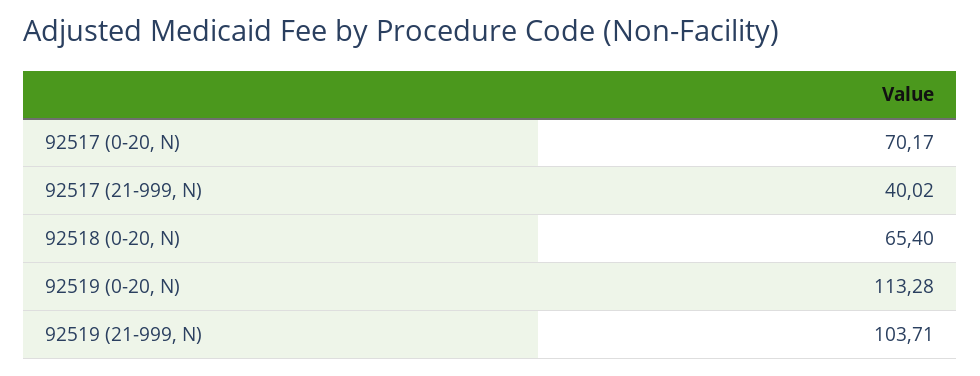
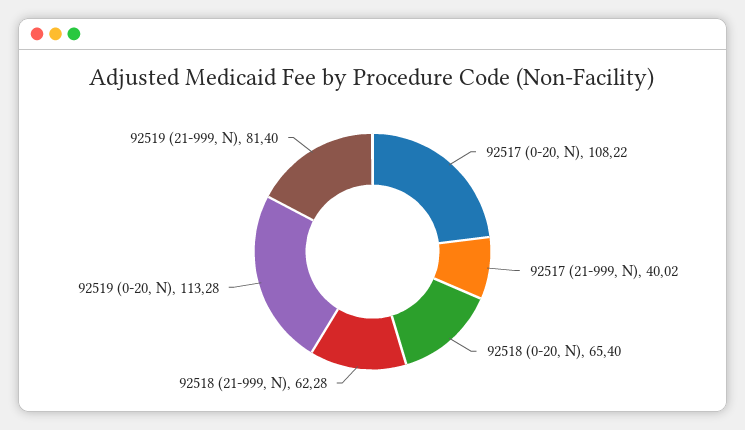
92517 (0-20, N): 70.17 -> 108.22
92519 (21-999, N): 103.71 -> 81.4
92518 (21-999, N): none -> 62.28

